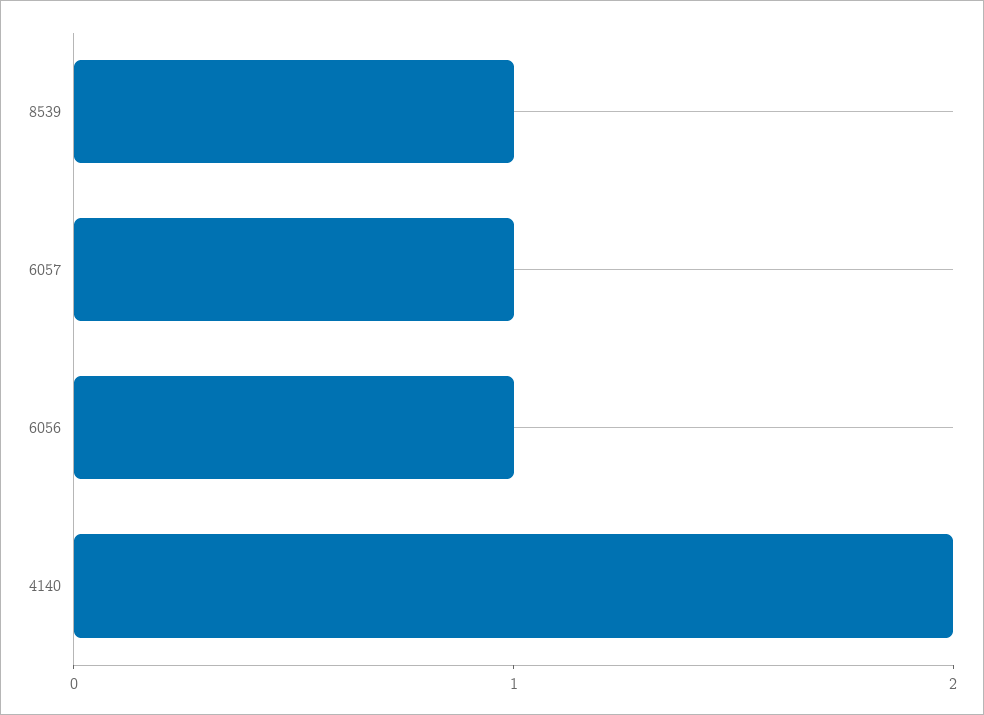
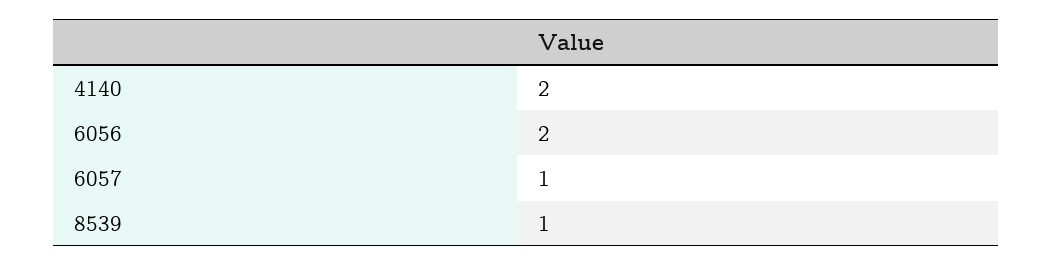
6056: 1 -> 2

